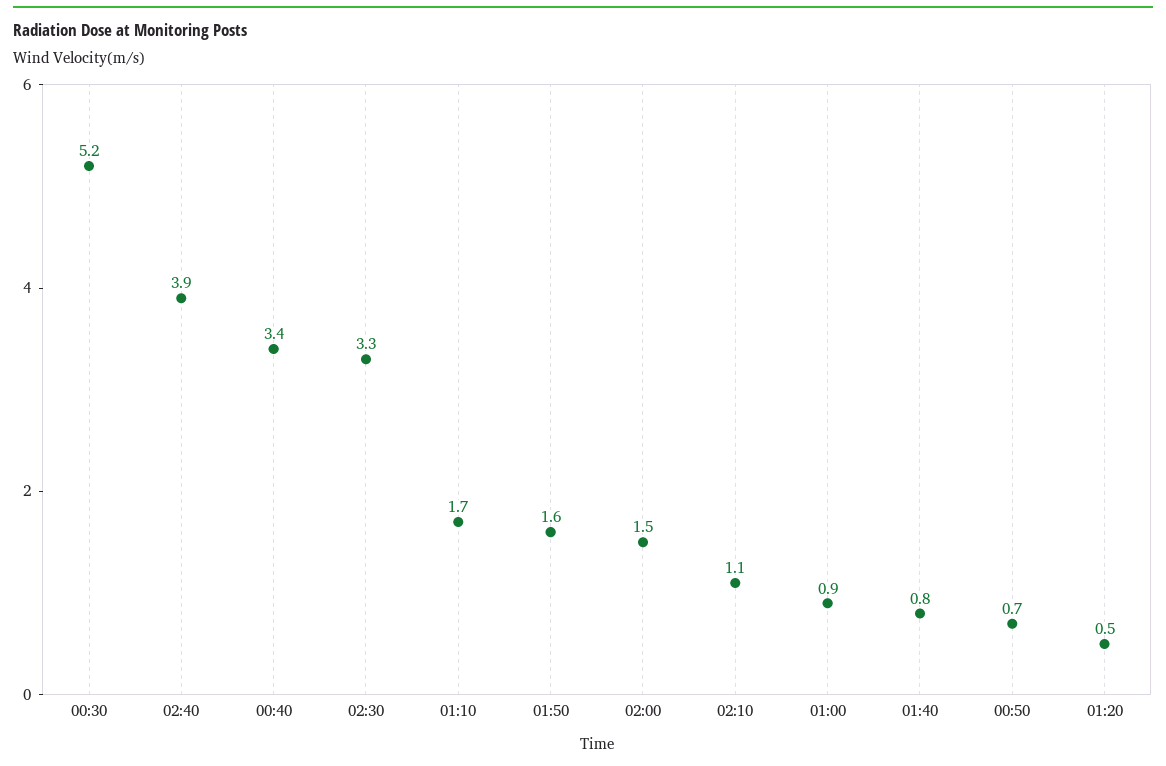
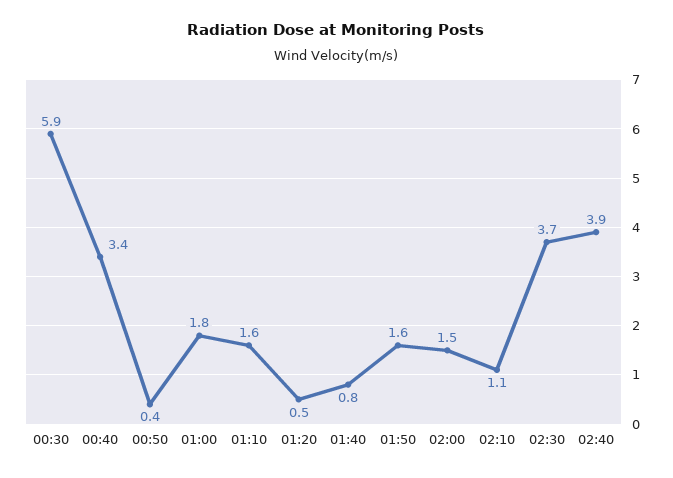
00:30: 5.2 -> 5.9
02:30: 3.3 -> 3.7
01:10: 1.7 -> 1.6
01:00: 0.9 -> 1.8
00:50: 0.7 -> 0.4

